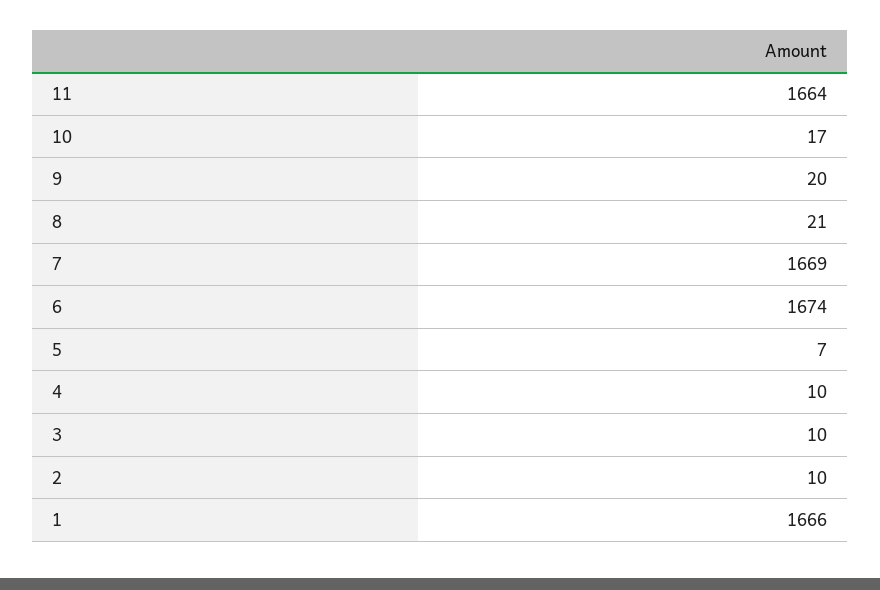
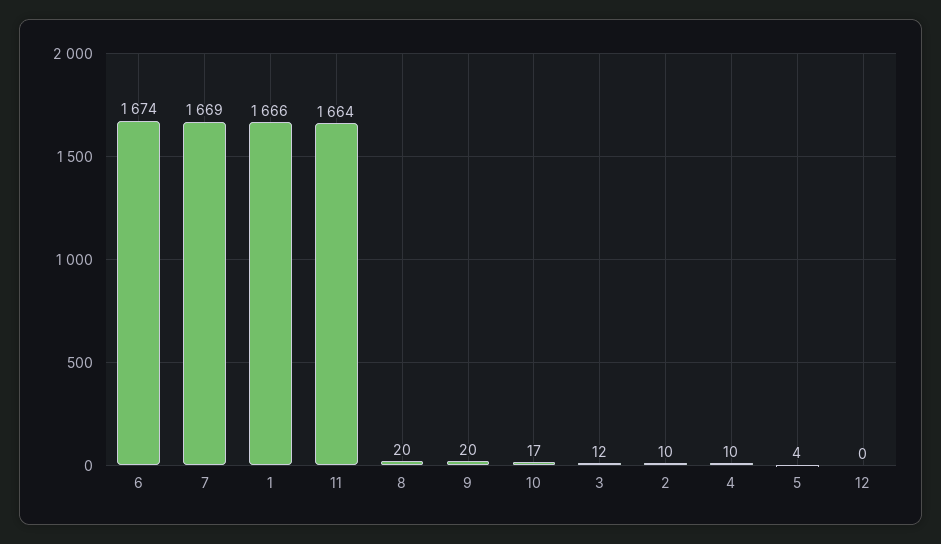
8: 21 -> 20
5: 7 -> 4
3: 10 -> 12
12: none -> 0

